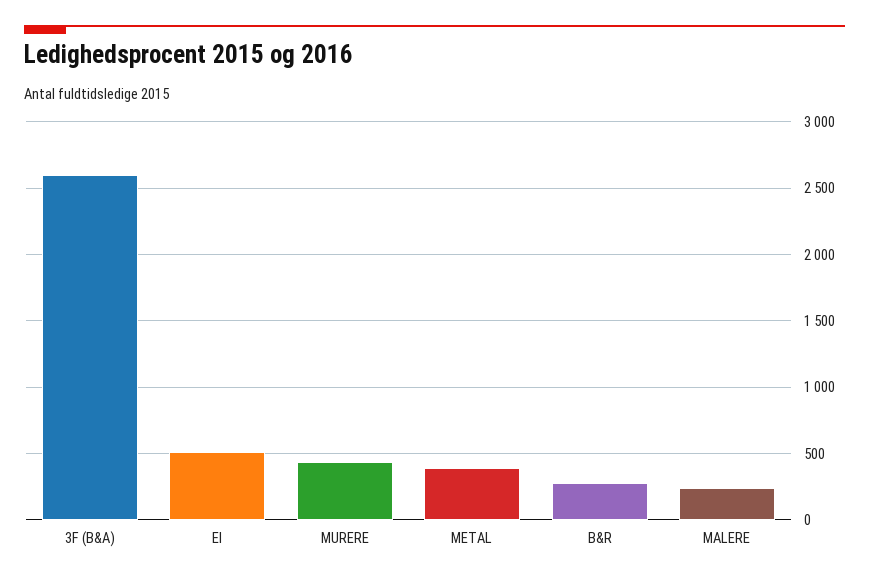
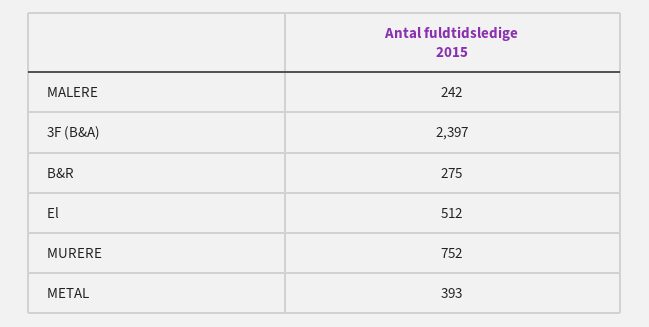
3F (B&A): 2600 -> 2397
MURERE: 450 -> 752

